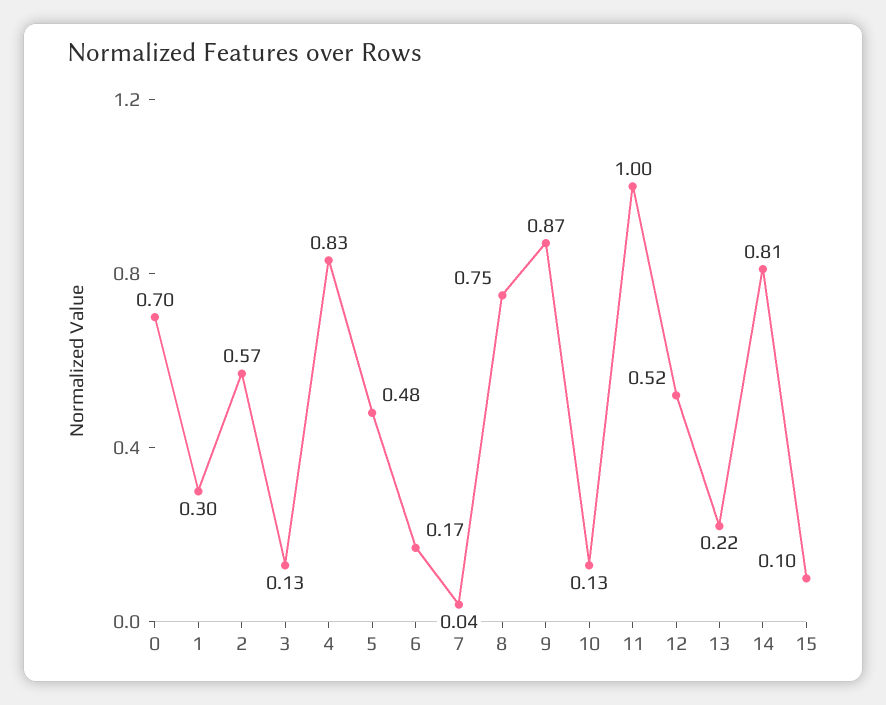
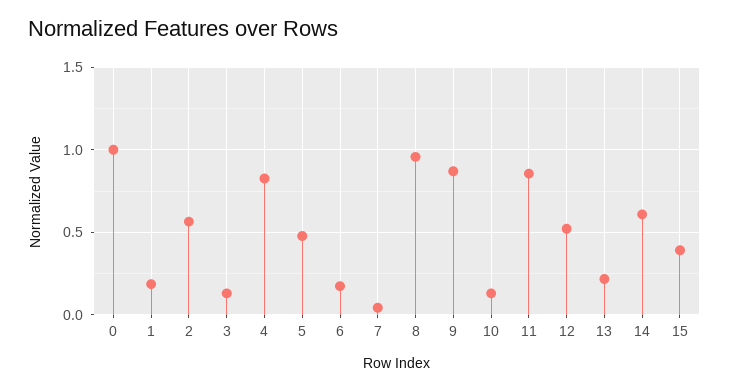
0: 0.7 -> 1
1: 0.3 -> 0.2
8: 0.75 -> 0.95
11: 1 -> 0.85
14: 0.81 -> 0.6
15: 0.1 -> 0.4

